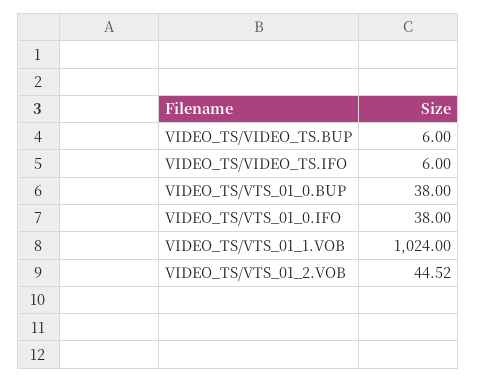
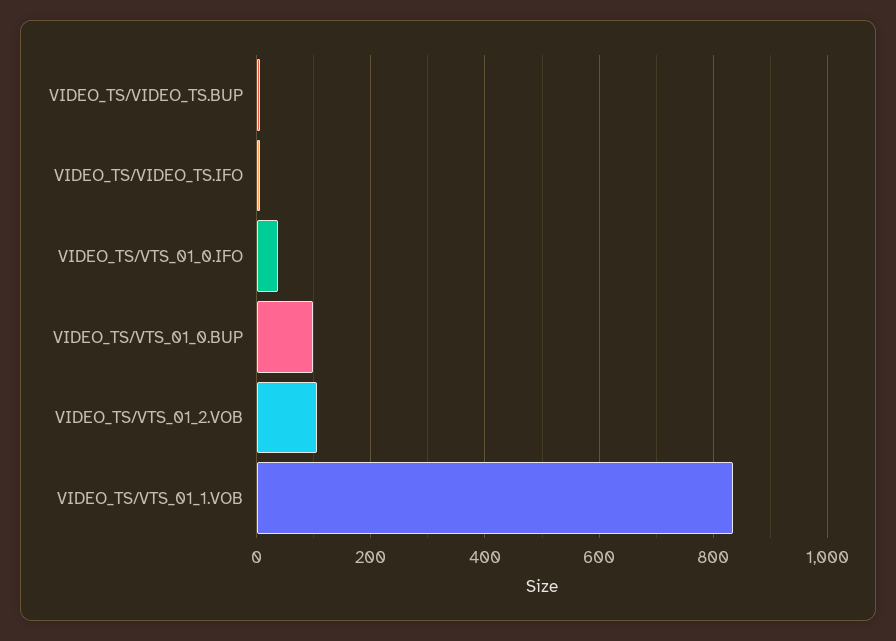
VIDEO_TS/VTS_01_0.BUP: 38 -> 100
VIDEO_TS/VTS_01_1.VOB: 1024 -> 840
VIDEO_TS/VTS_01_2.VOB: 44.52 -> 100

